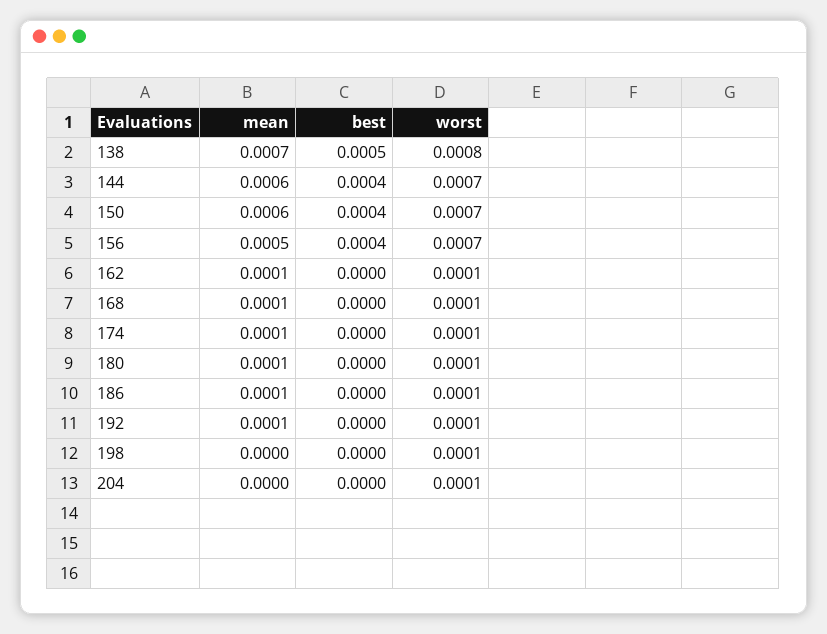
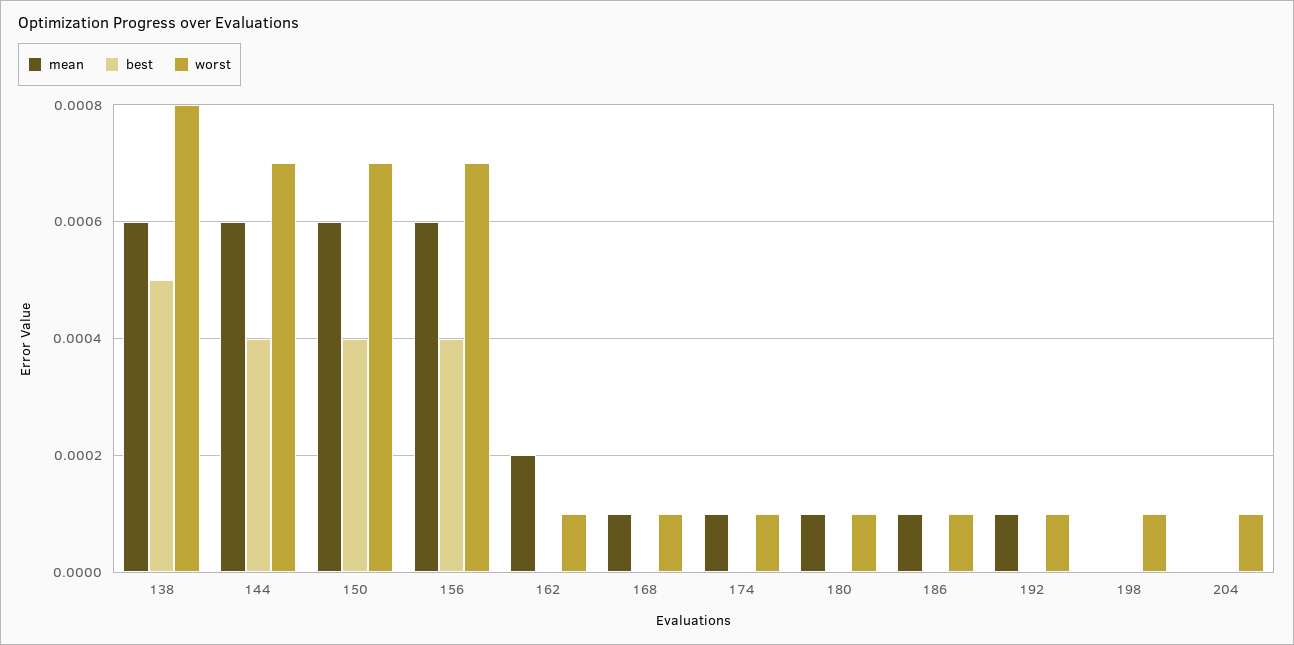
mean, 138: 0.0007 -> 0.0006
mean, 156: 0.0005 -> 0.0006
mean, 162: 0.0001 -> 0.0002

